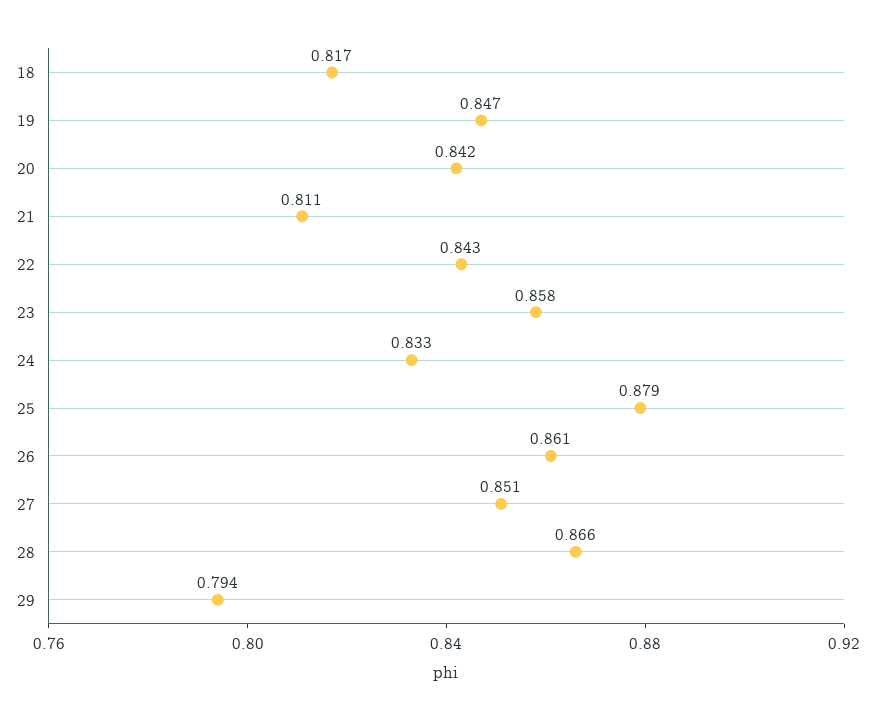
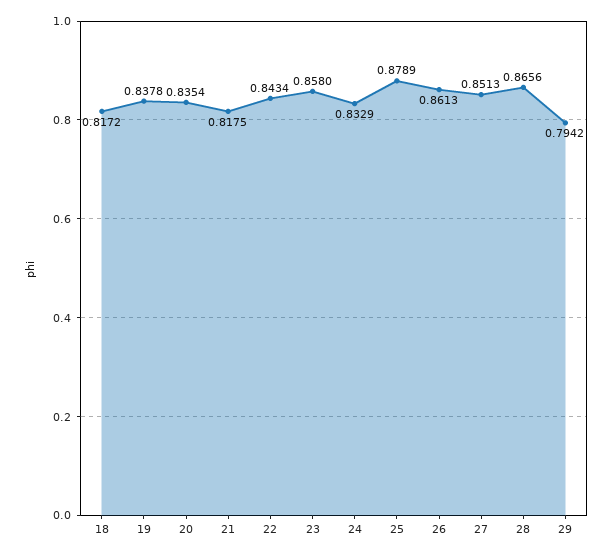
19: 0.847 -> 0.8378
20: 0.842 -> 0.8354
21: 0.811 -> 0.8175

